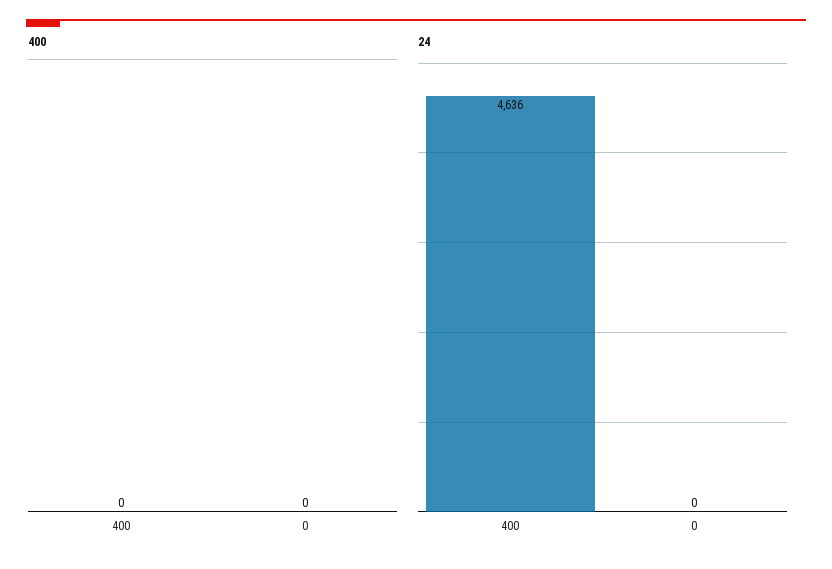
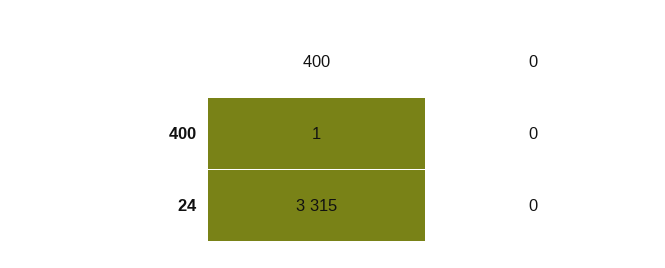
400, 400: 0 -> 1
24, 400: 4636 -> 3315

